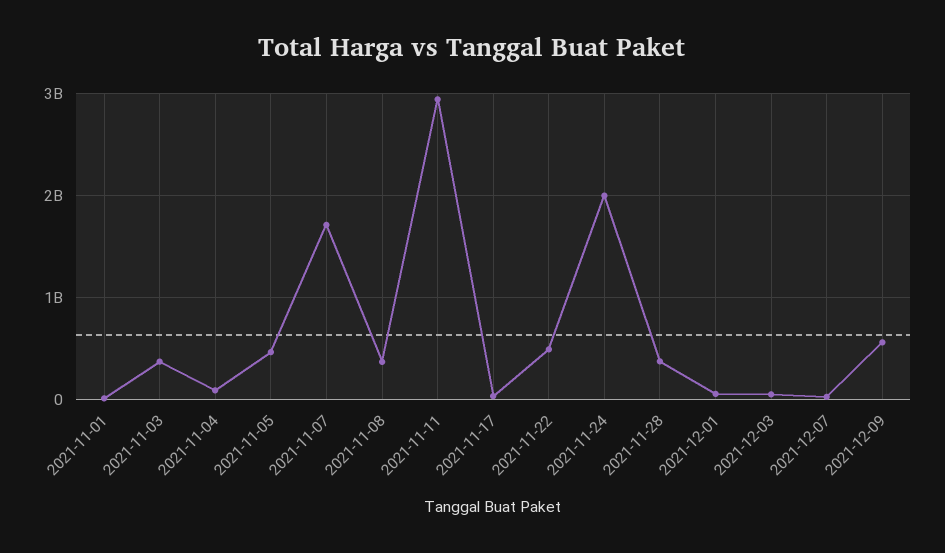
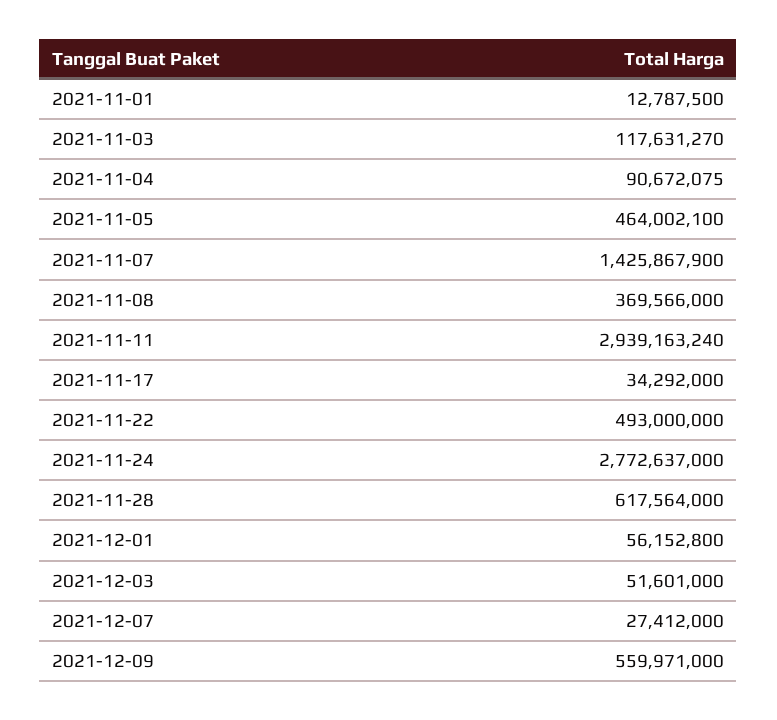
2021-11-03: 400000000 -> 117631270
2021-11-07: 1700000000 -> 1425867900
2021-11-24: 2000000000 -> 2772637000
2021-11-28: 400000000 -> 617564000

